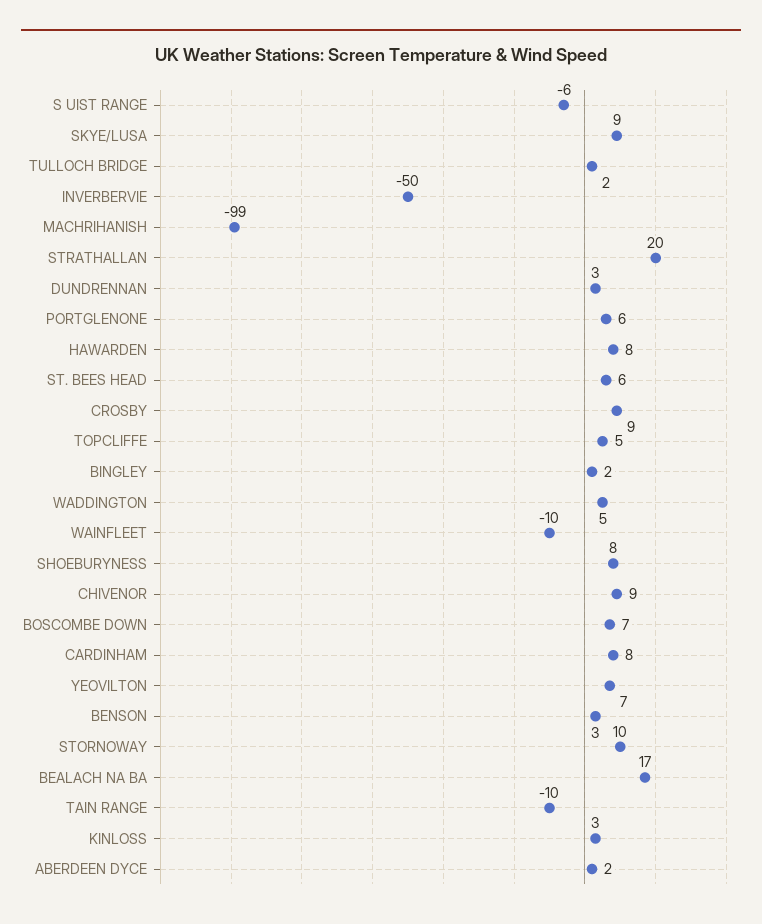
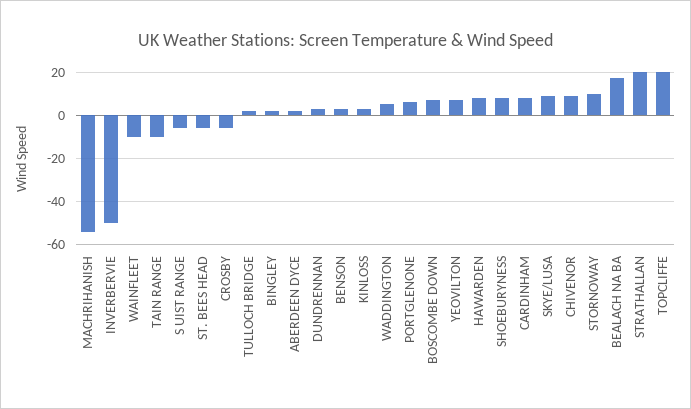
MACHRIHANISH: -99 -> -55
ST. BEES HEAD: 6 -> -5
CROSBY: 9 -> -5
TOPCLIFFE: 5 -> 20

